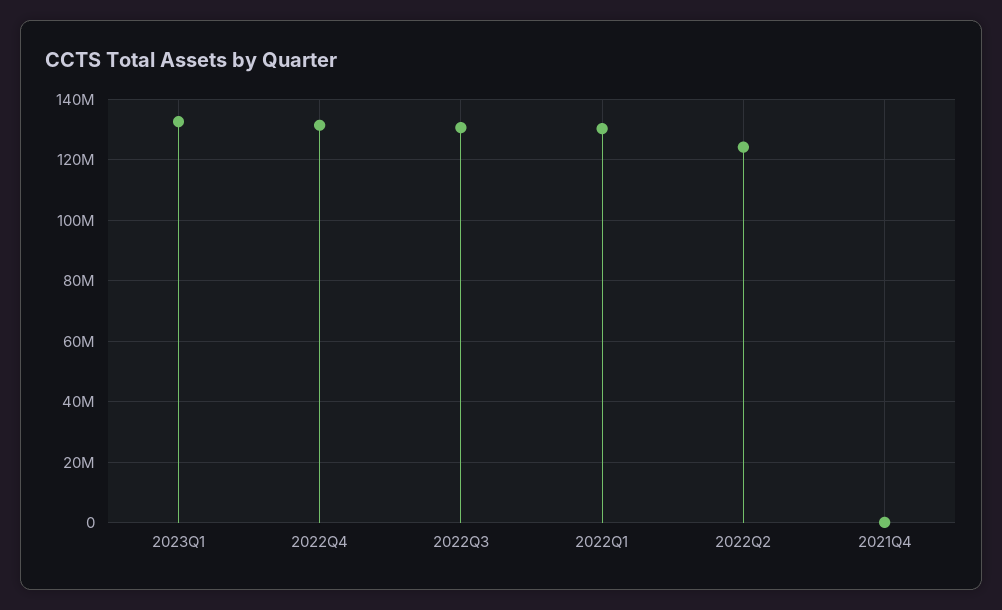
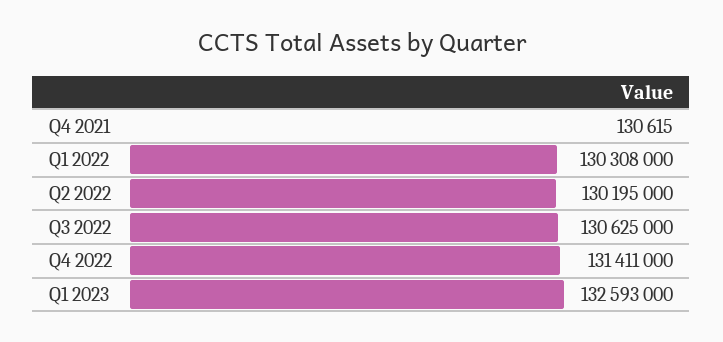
2022Q2: 124000000 -> 130195000

